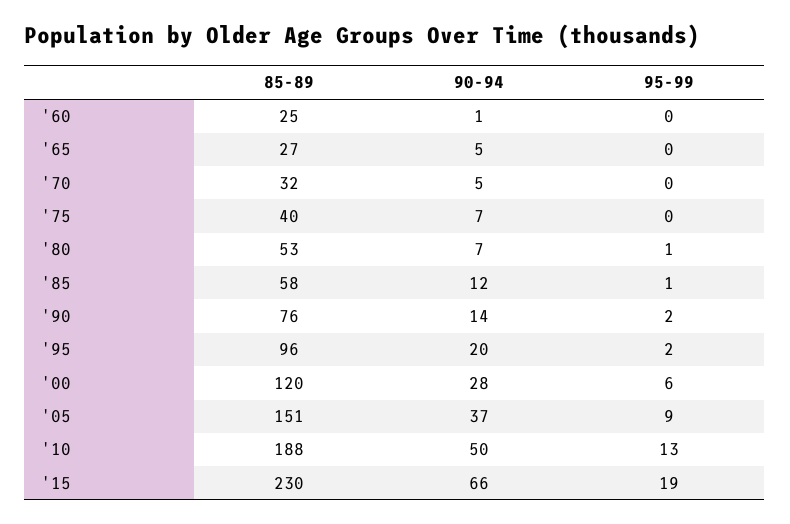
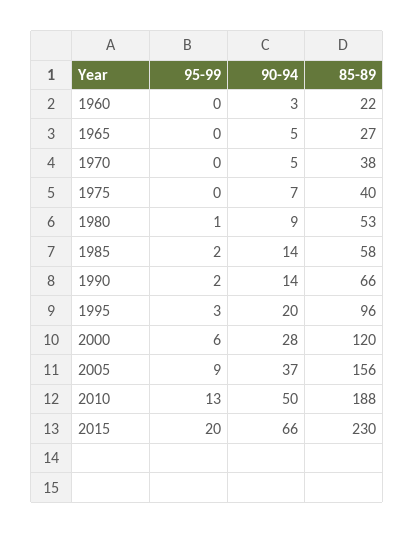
85-89, '60: 25 -> 22
90-94, '60: 1 -> 3
85-89, '70: 32 -> 38
90-94, '80: 7 -> 9
90-94, '85: 12 -> 14
95-99, '85: 1 -> 2
85-89, '90: 76 -> 66
95-99, '95: 2 -> 3
85-89, '05: 151 -> 156
95-99, '15: 19 -> 20

